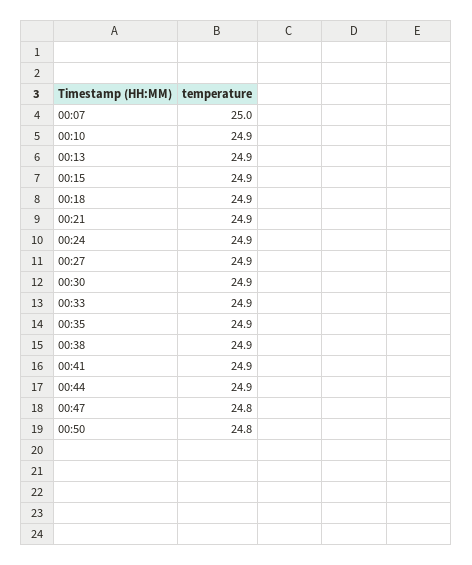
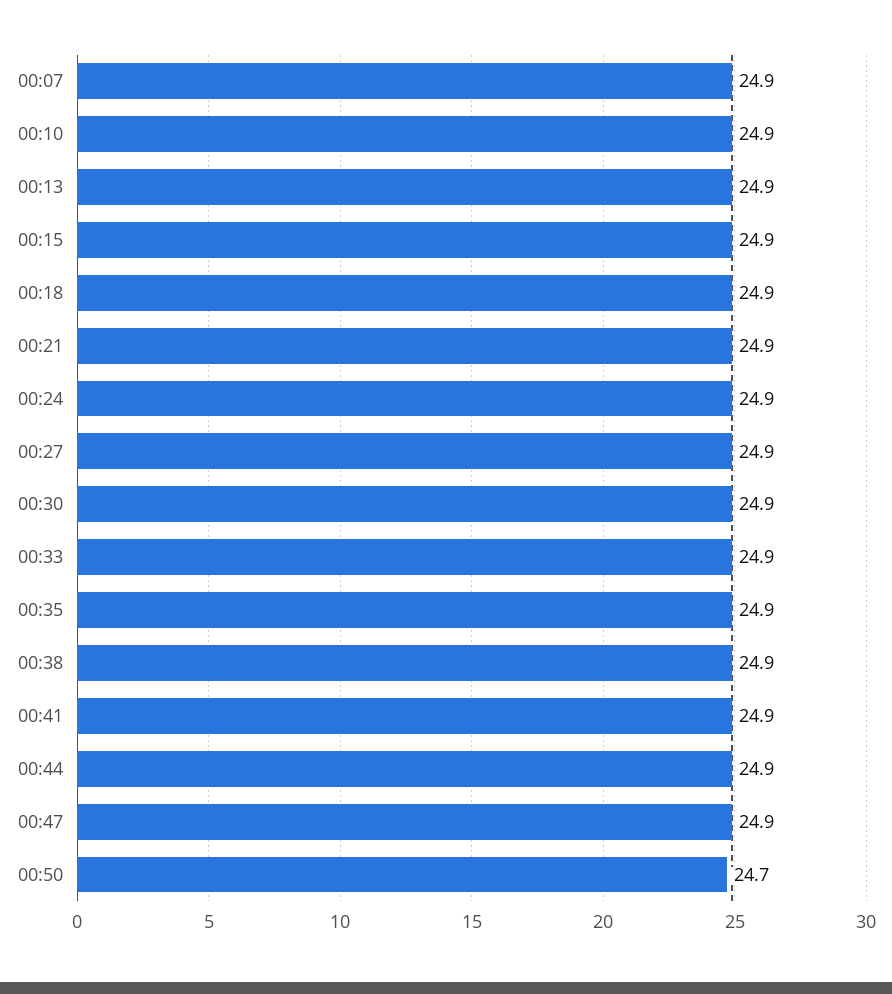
00:07: 25 -> 24.9
00:47: 24.8 -> 24.9
00:50: 24.8 -> 24.7

